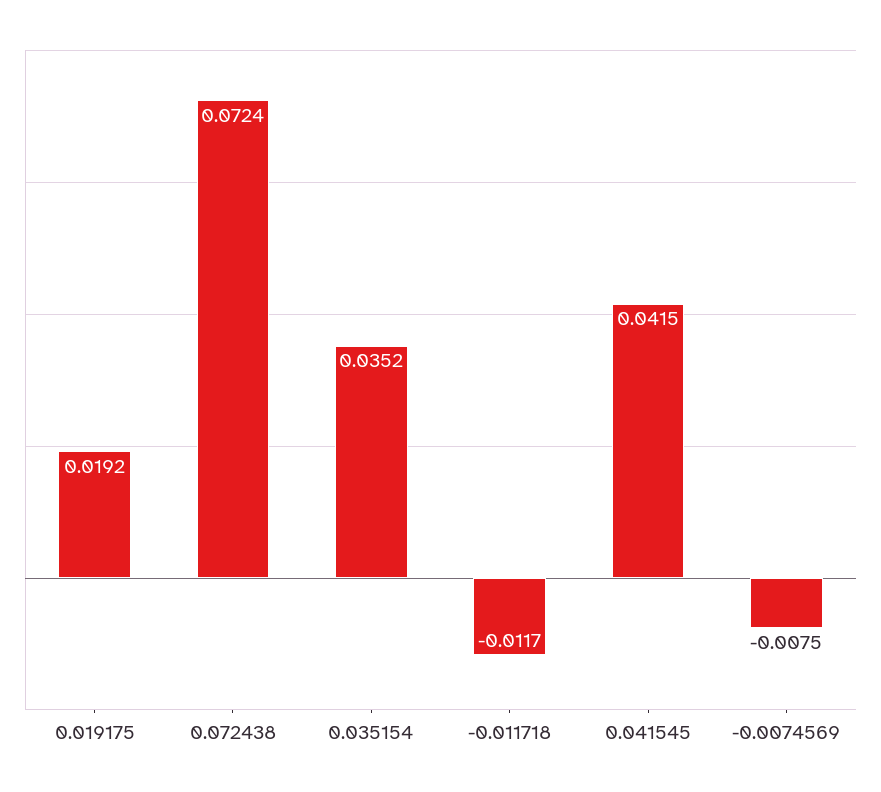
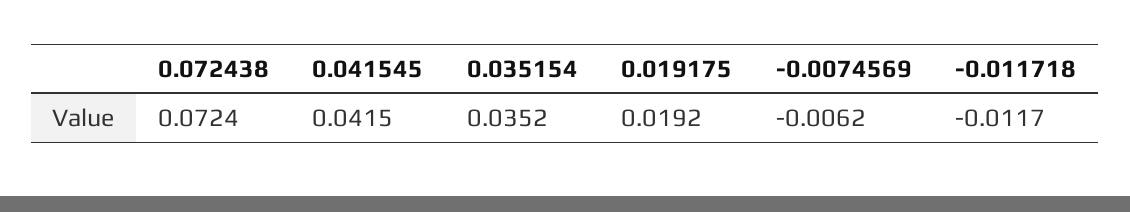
-0.0074569: -0.0075 -> -0.0062

